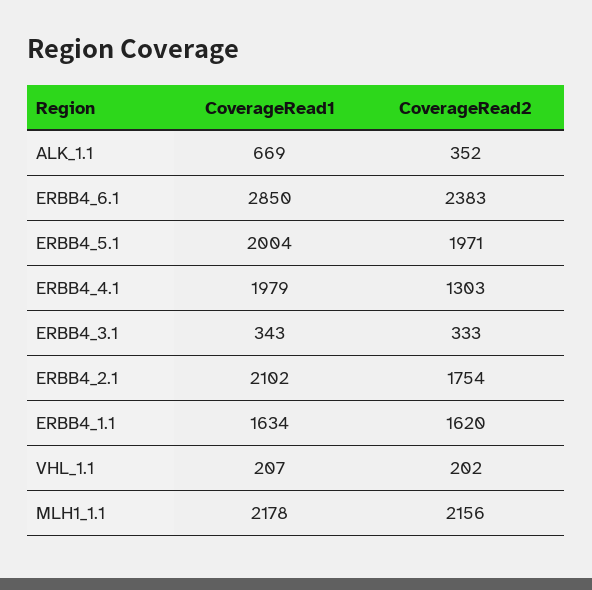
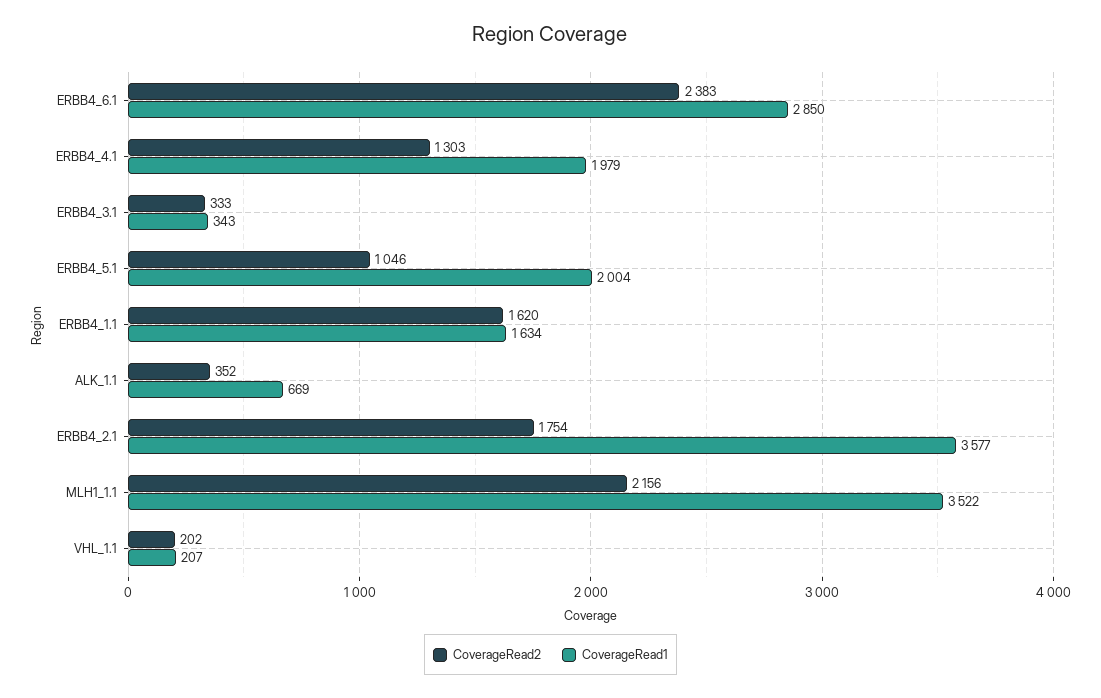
CoverageRead2, ERBB4_5.1: 1971 -> 1046
CoverageRead1, ERBB4_2.1: 2102 -> 3577
CoverageRead1, MLH1_1.1: 2178 -> 3522

